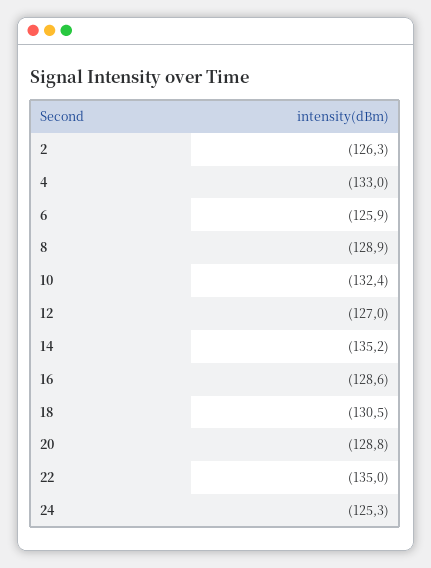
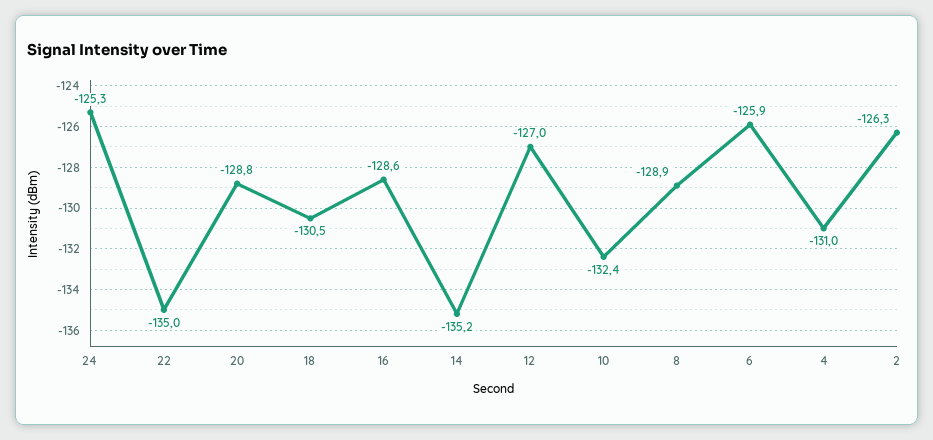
4: -133 -> -131

